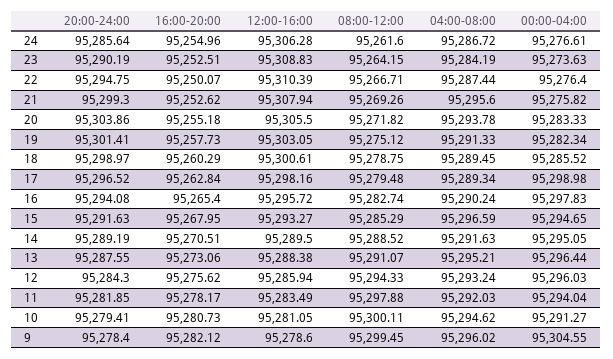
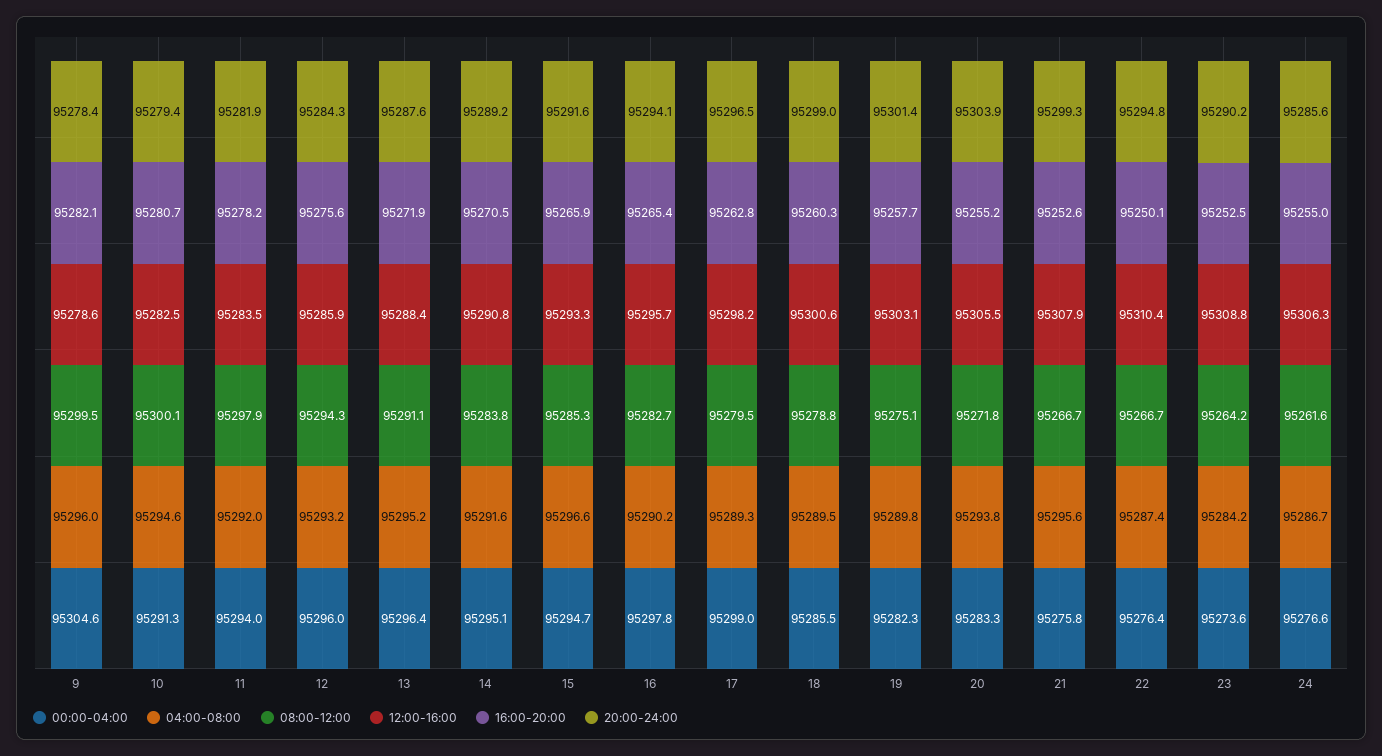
08:00-12:00, 21: 95269.26 -> 95266.7
04:00-08:00, 19: 95291.33 -> 95289.8
16:00-20:00, 15: 95267.95 -> 95265.9
12:00-16:00, 14: 95289.5 -> 95290.8
08:00-12:00, 14: 95288.52 -> 95283.8
16:00-20:00, 13: 95273.06 -> 95271.9
12:00-16:00, 10: 95281.05 -> 95282.5

